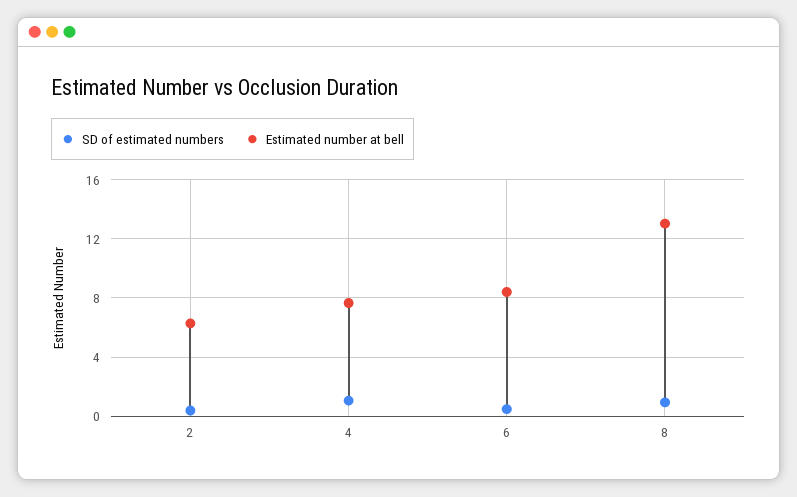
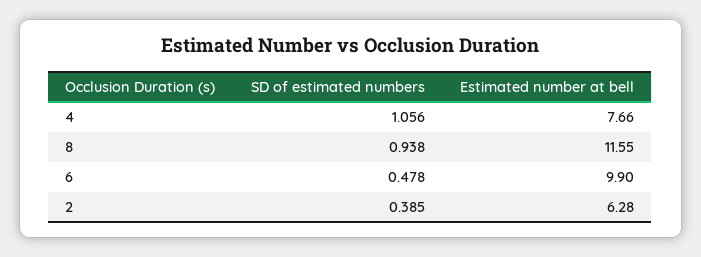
Estimated number at bell, 6: 8.5 -> 9.9
Estimated number at bell, 8: 13 -> 11.55

